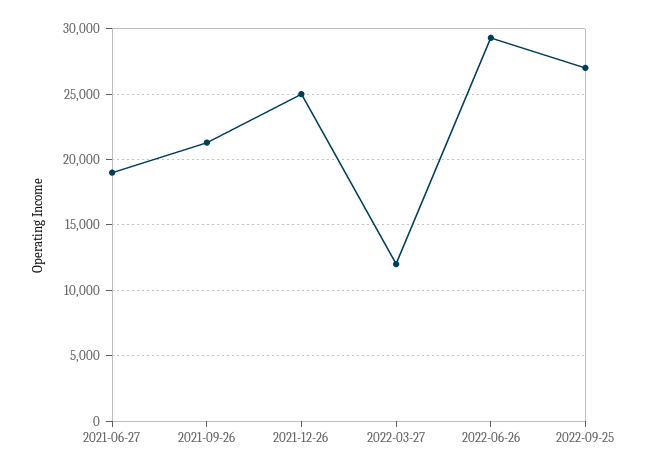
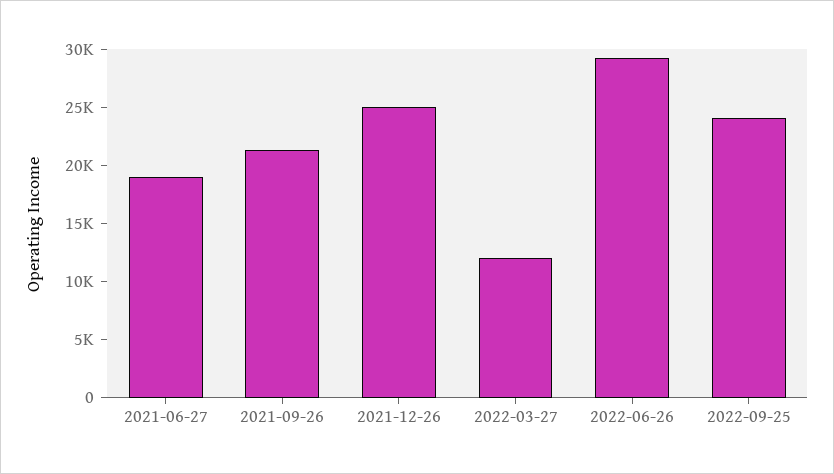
2022-09-25: 27000 -> 24000

